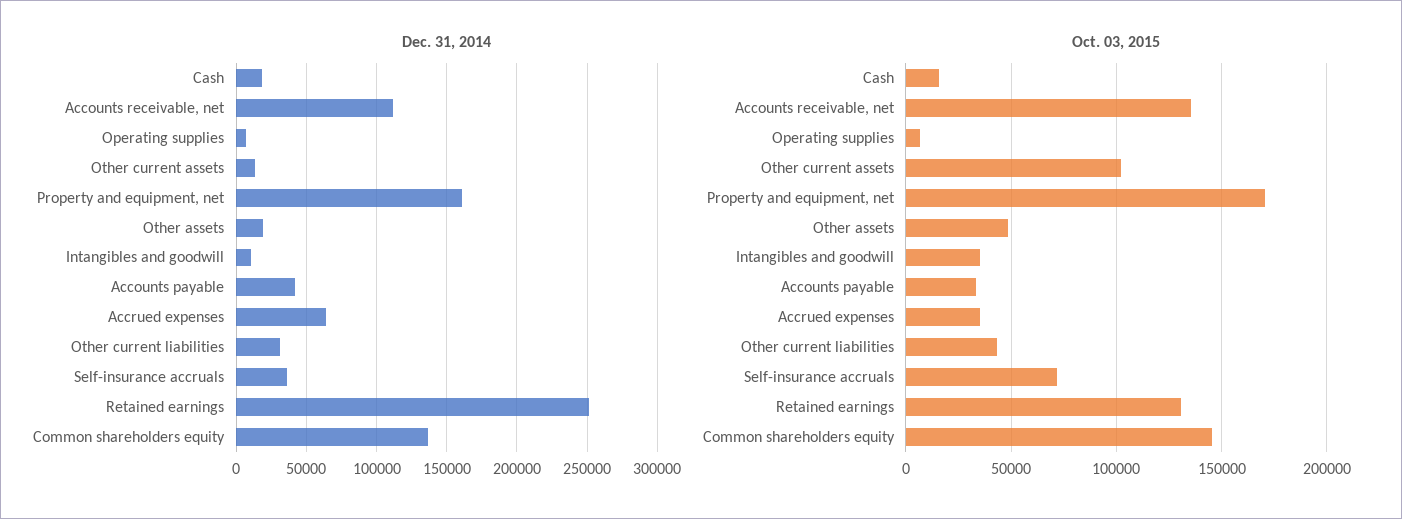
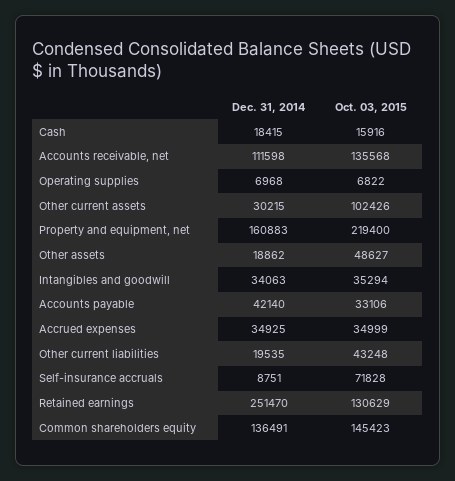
Dec. 31, 2014, Other current assets: 15000 -> 30215
Dec. 31, 2014, Intangibles and goodwill: 10000 -> 34063
Dec. 31, 2014, Accrued expenses: 65000 -> 34925
Dec. 31, 2014, Other current liabilities: 30000 -> 19535
Dec. 31, 2014, Self-insurance accruals: 35000 -> 8751
Oct. 03, 2015, Property and equipment, net: 170000 -> 219400

